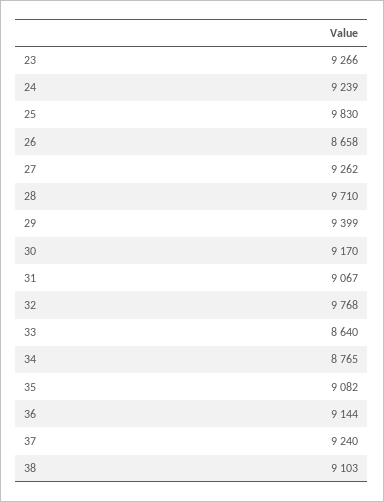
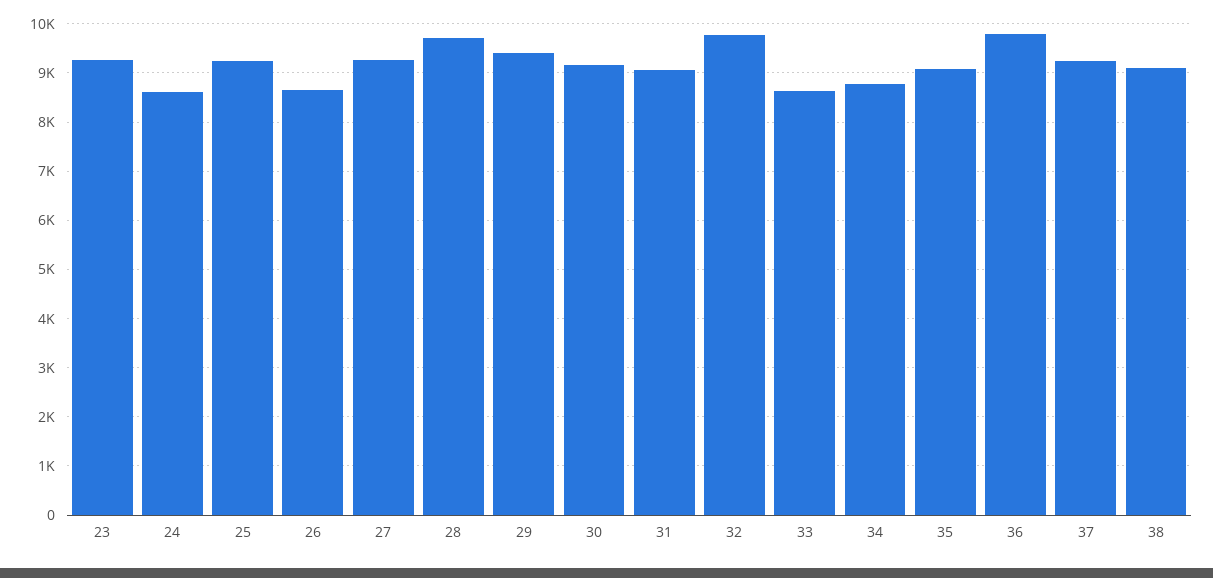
24: 9239 -> 8600
25: 9830 -> 9200
36: 9144 -> 9800

